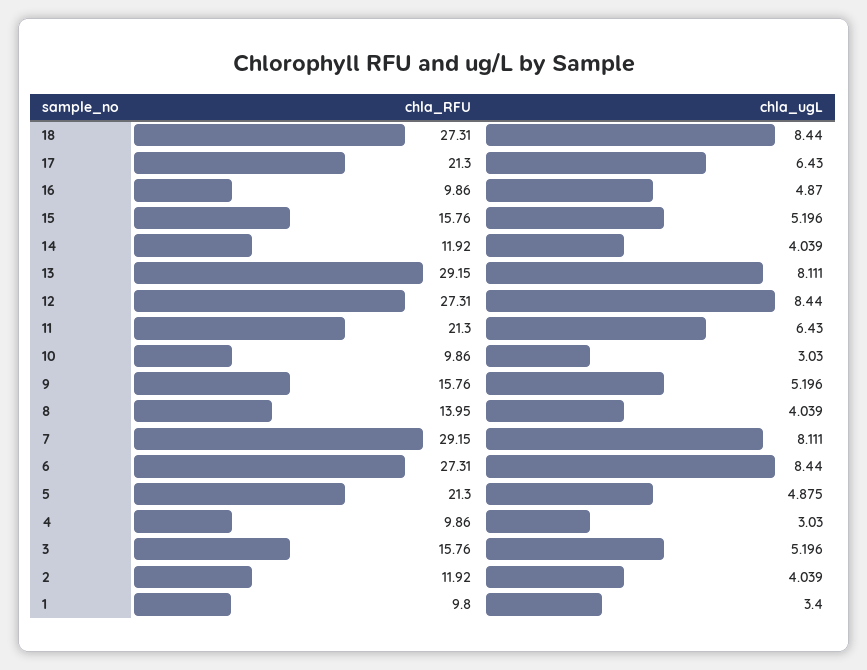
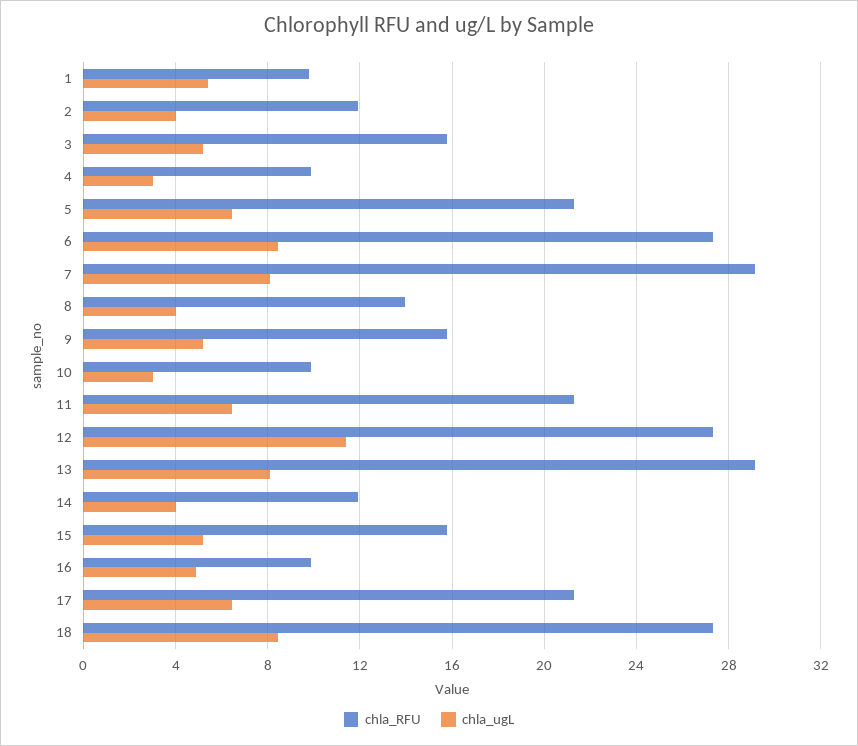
chla_ugL, 12: 8.44 -> 11.5
chla_ugL, 5: 4.875 -> 6.5
chla_ugL, 1: 3.4 -> 5.5

